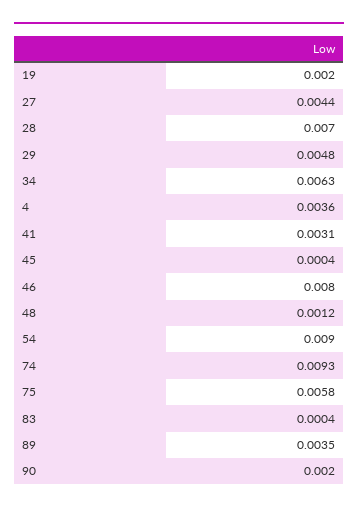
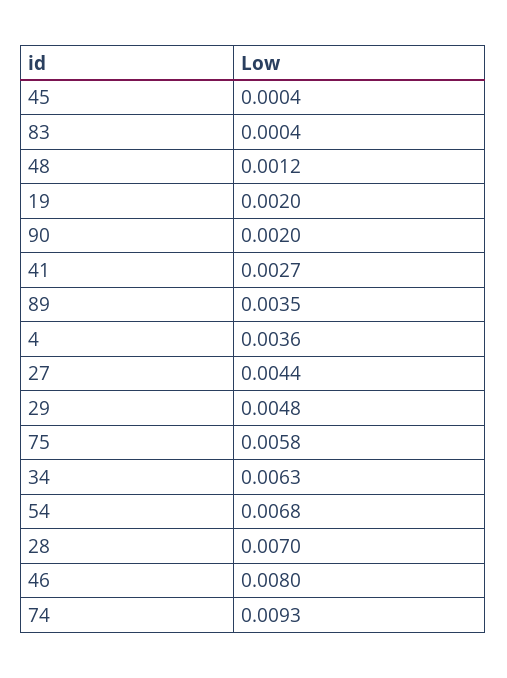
41: 0.0031 -> 0.0027
54: 0.009 -> 0.0068

